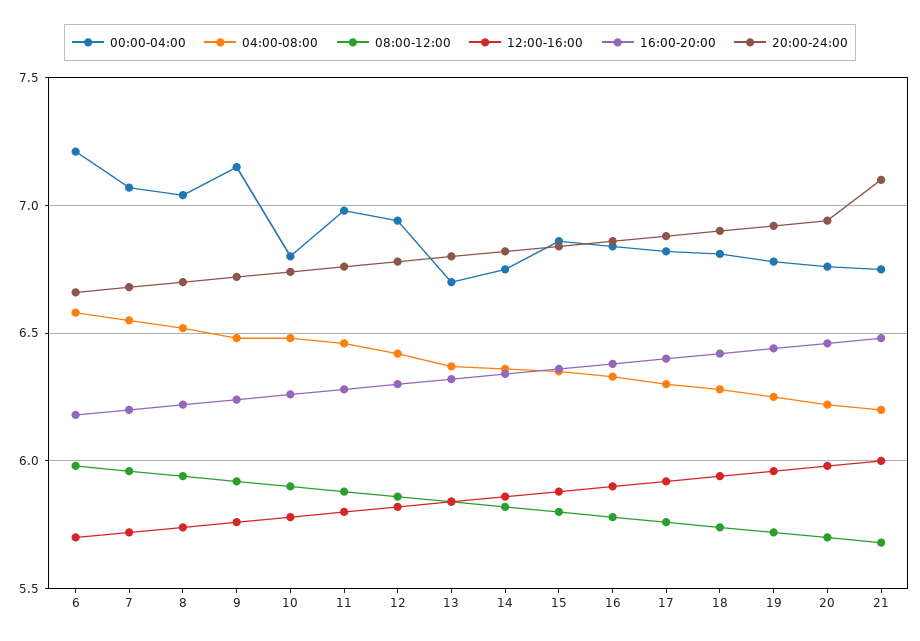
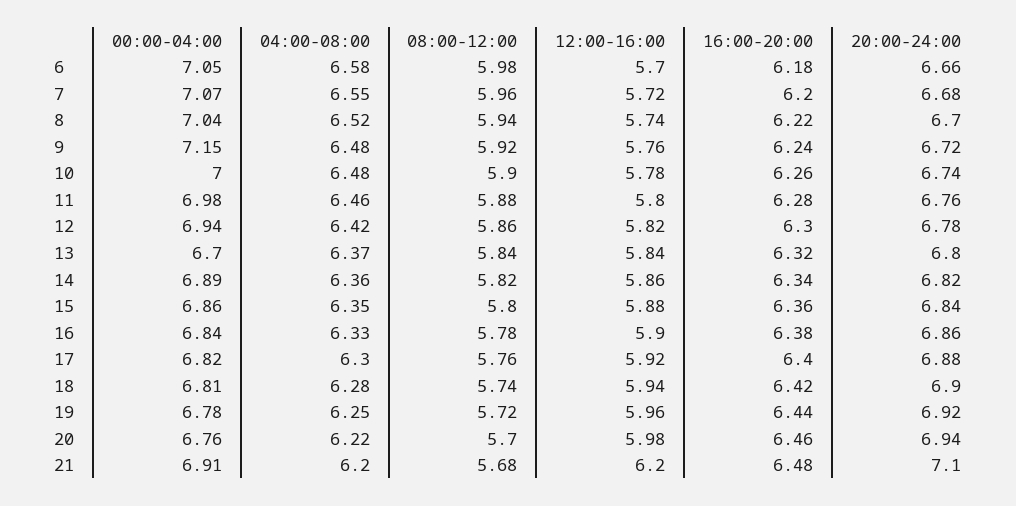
00:00-04:00, 6: 7.2 -> 7.05
00:00-04:00, 10: 6.8 -> 7
00:00-04:00, 14: 6.75 -> 6.89
00:00-04:00, 21: 6.75 -> 6.91
12:00-16:00, 21: 6 -> 6.2

